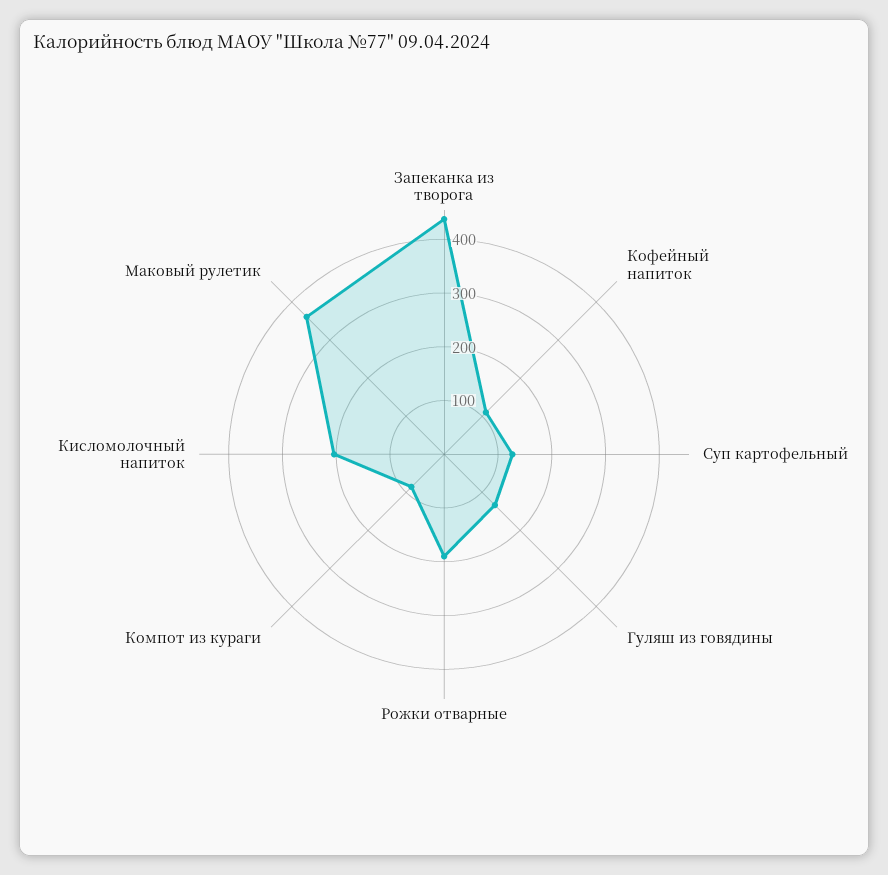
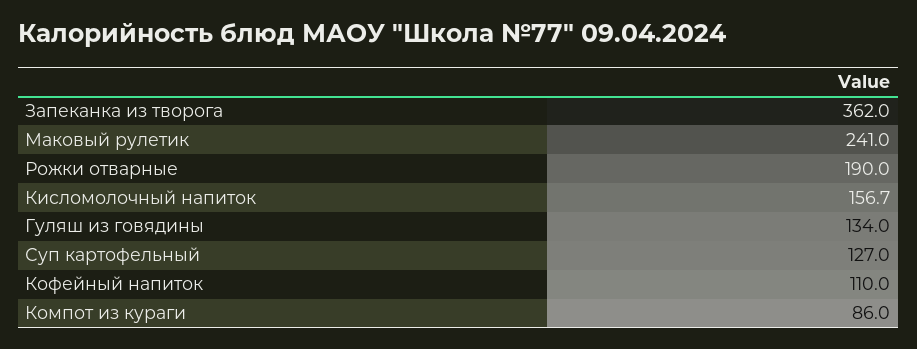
Запеканка из творога: 440 -> 362
Кисломолочный напиток: 200 -> 156.7
Маковый рулетик: 360 -> 241

